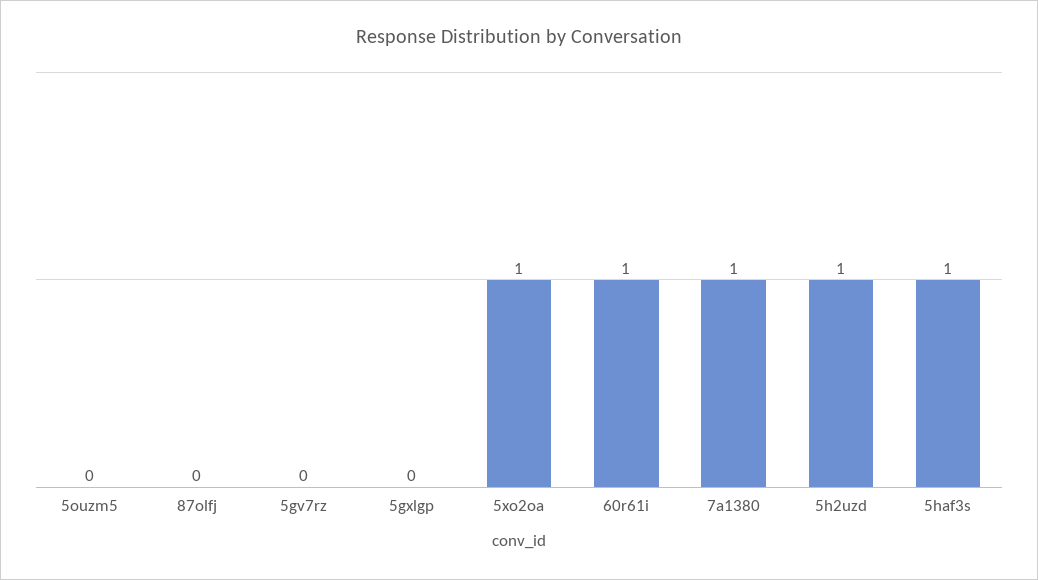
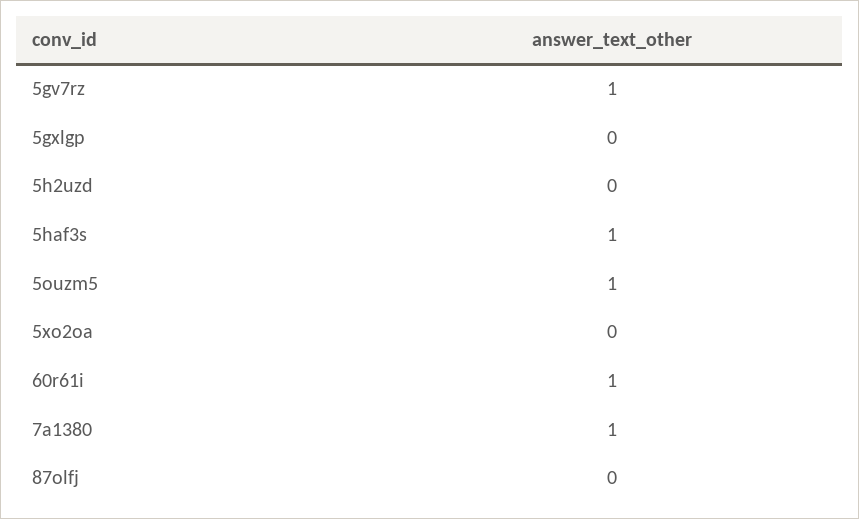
5ouzm5: 0 -> 1
5gv7rz: 0 -> 1
5xo2oa: 1 -> 0
5h2uzd: 1 -> 0

